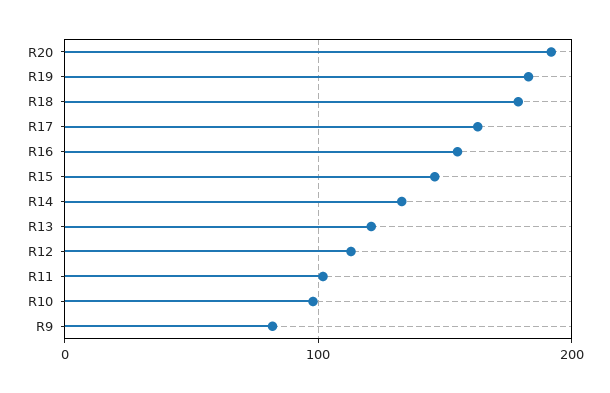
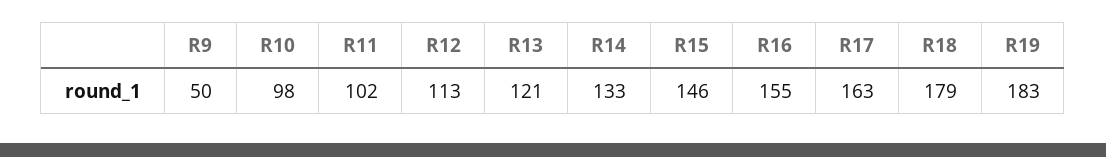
R20: 190 -> none
R9: 80 -> 50

